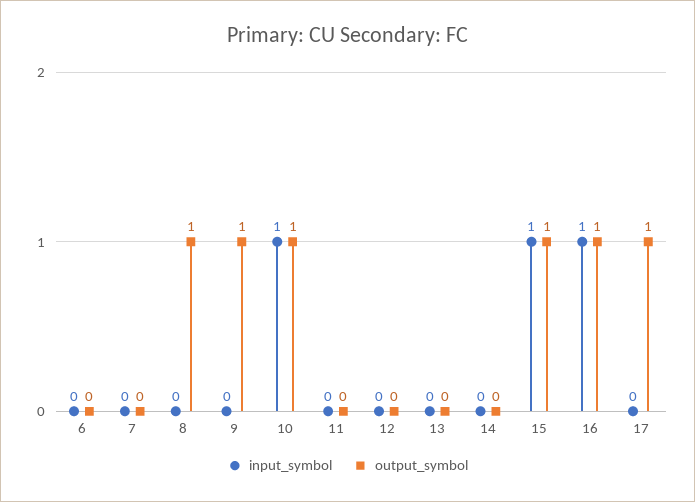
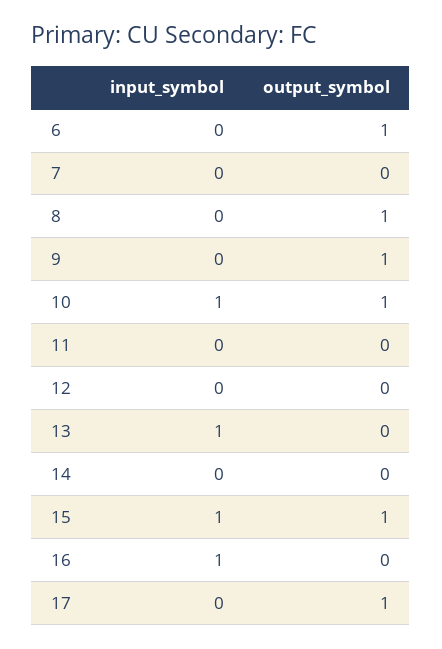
output_symbol, 6: 0 -> 1
input_symbol, 13: 0 -> 1
output_symbol, 16: 1 -> 0

